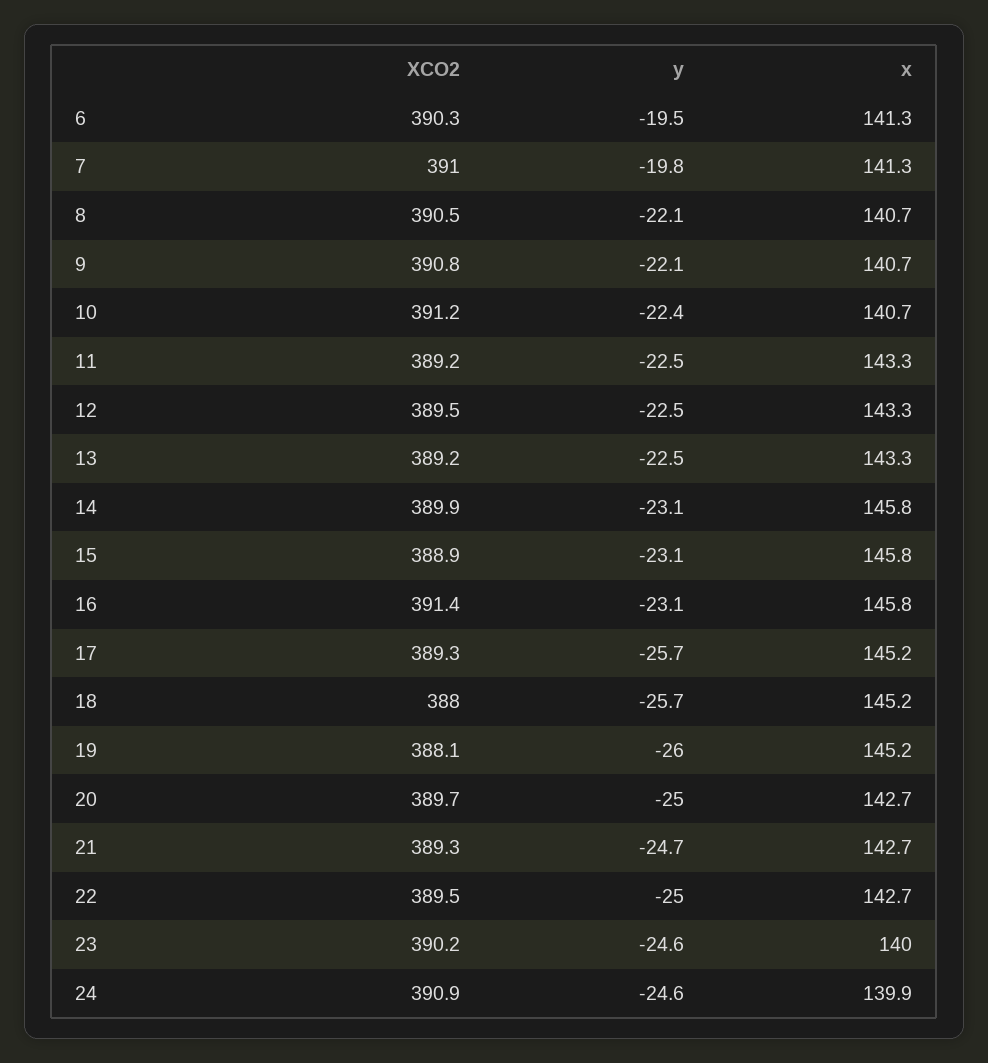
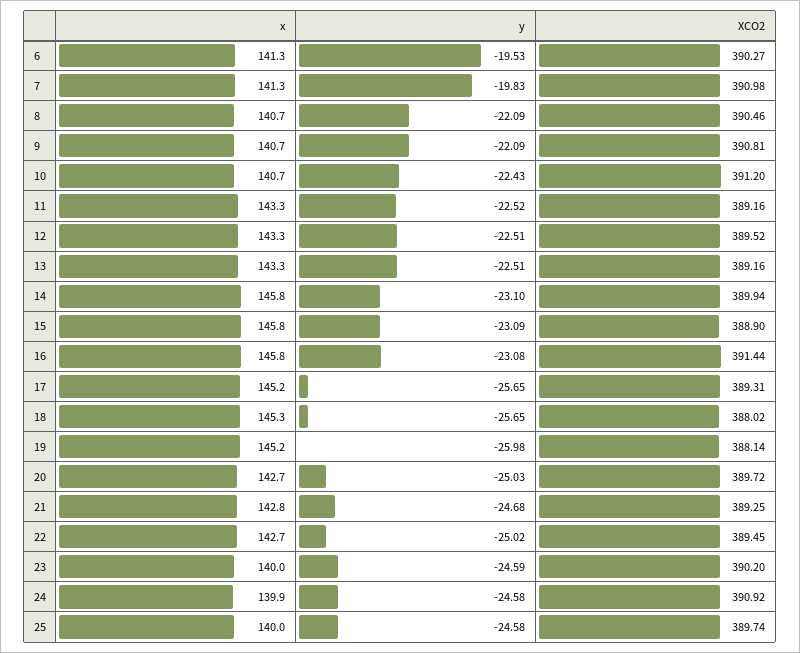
x, 18: 145.2 -> 145.3
x, 21: 142.7 -> 142.8
x, 25: none -> 140
y, 25: none -> -24.58
XCO2, 25: none -> 389.74

